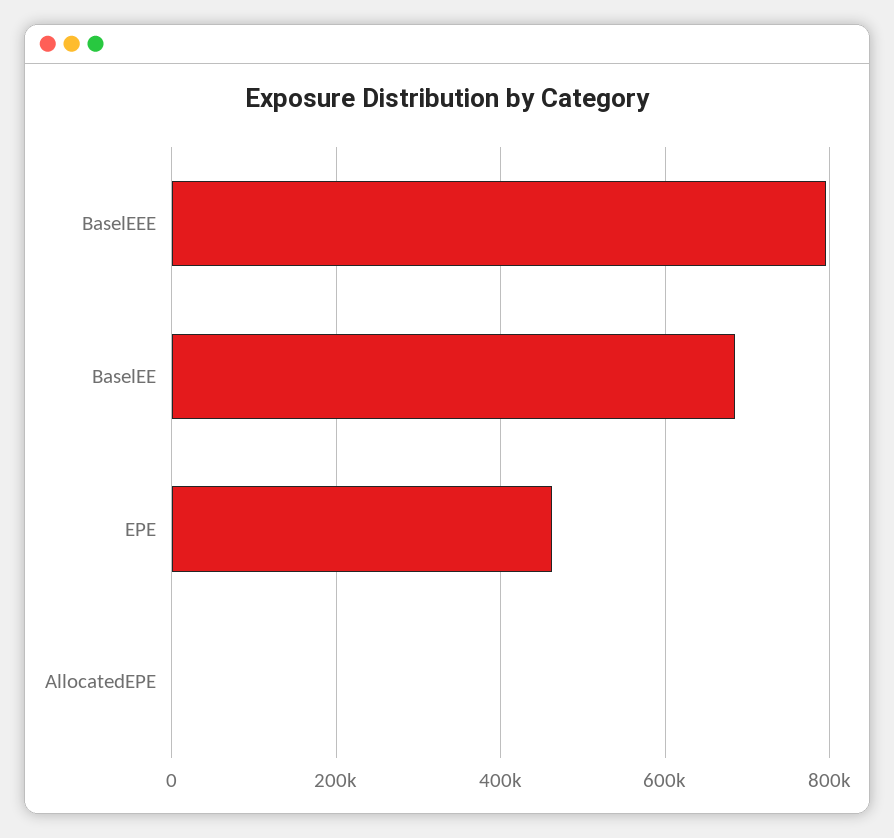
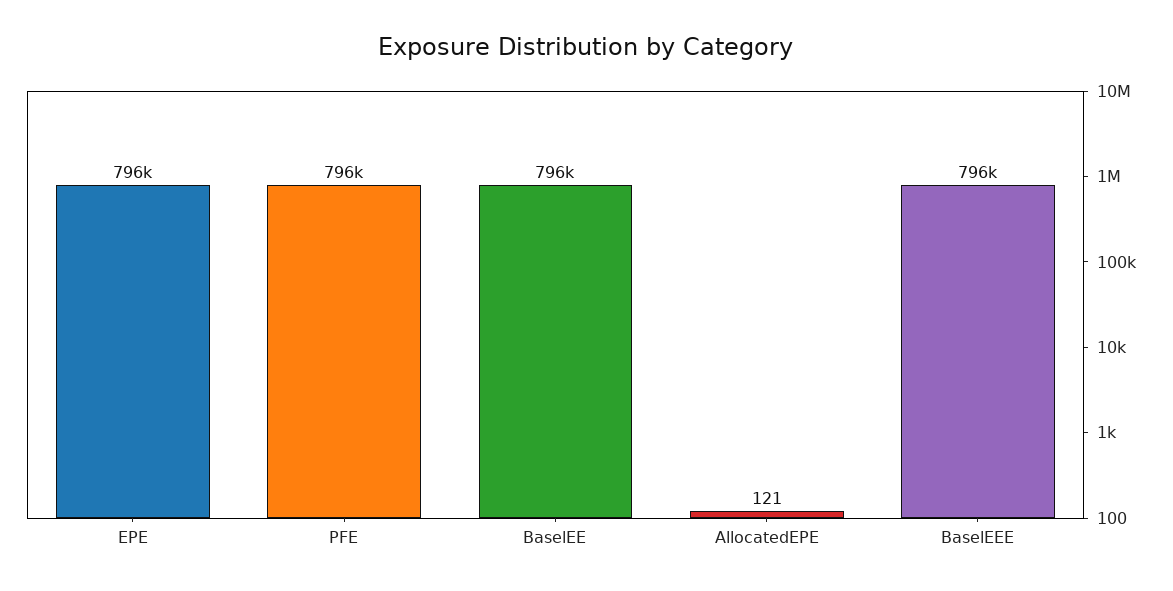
BaselEE: 680000 -> 796000
EPE: 460000 -> 796000
PFE: none -> 796000

